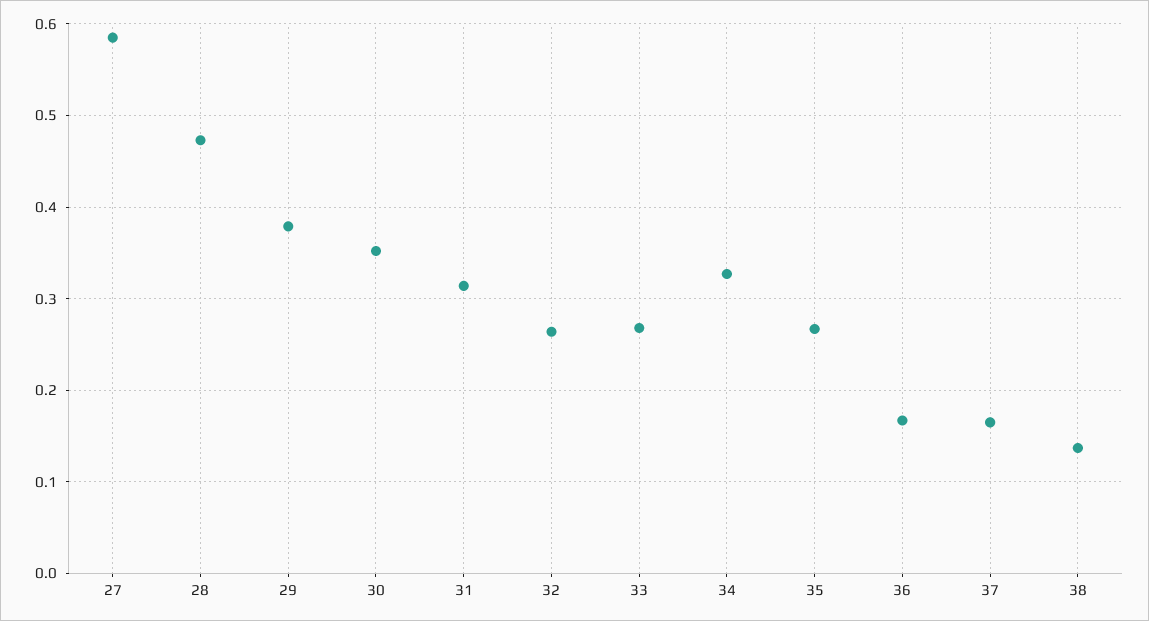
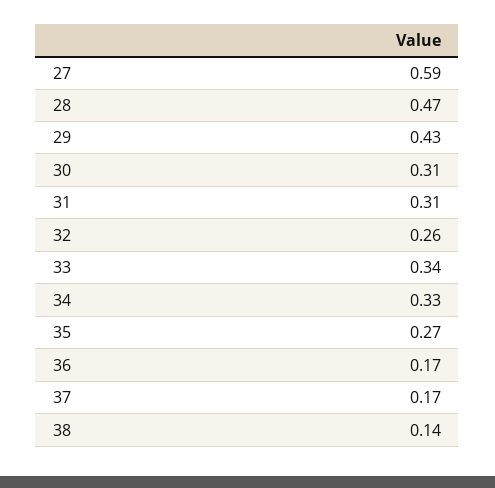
29: 0.38 -> 0.43
30: 0.35 -> 0.31
33: 0.27 -> 0.34

